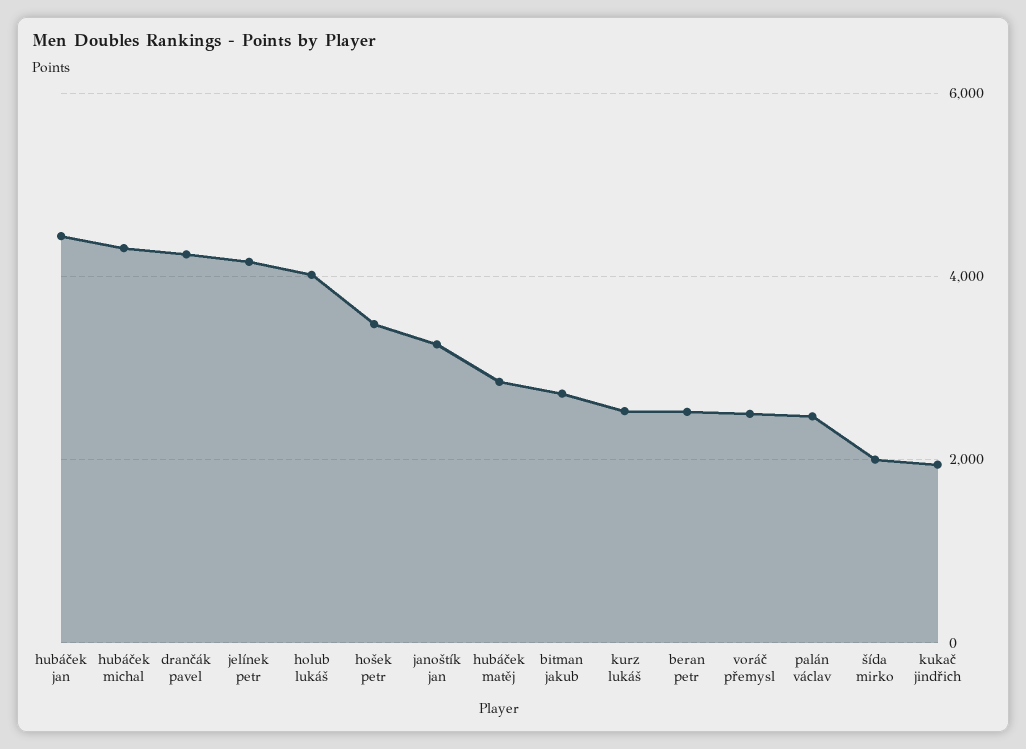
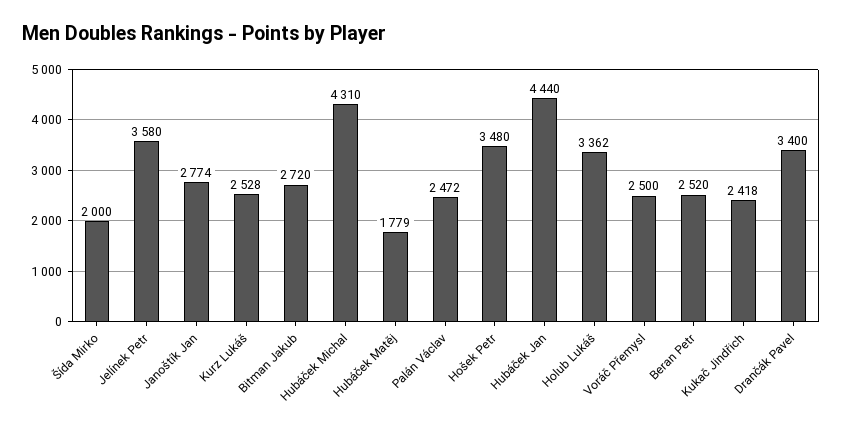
drančák pavel: 4200 -> 3400
jelínek petr: 4200 -> 3580
holub lukáš: 4000 -> 3362
janoštík jan: 3200 -> 2774
hubáček matěj: 2800 -> 1779
kukač jindřich: 2000 -> 2418

